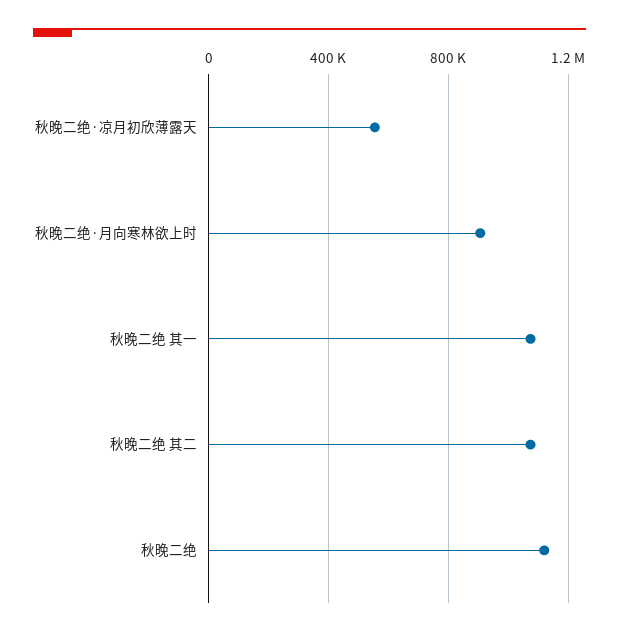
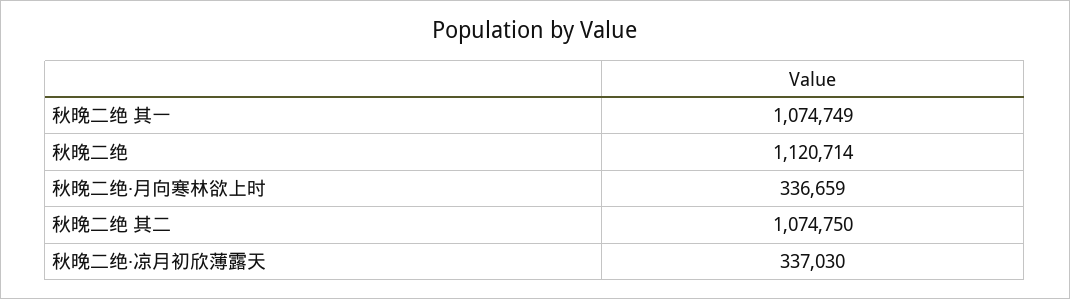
秋晚二绝·凉月初欣薄露天: 550000 -> 337030
秋晚二绝·月向寒林欲上时: 900000 -> 336659

